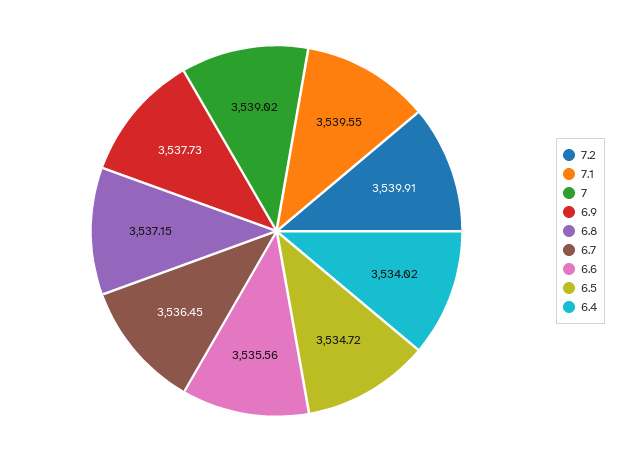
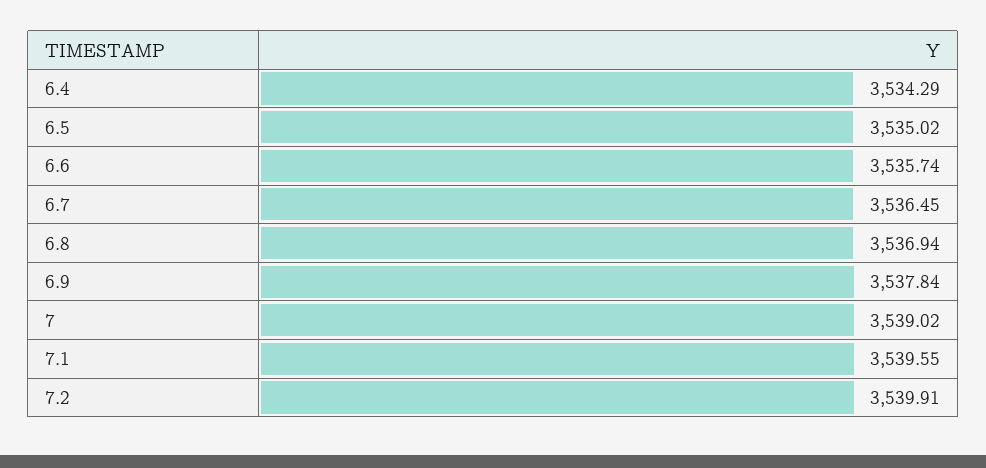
6.9: 3537.73 -> 3537.84
6.8: 3537.15 -> 3536.94
6.6: 3535.56 -> 3535.74
6.5: 3534.72 -> 3535.02
6.4: 3534.02 -> 3534.29

